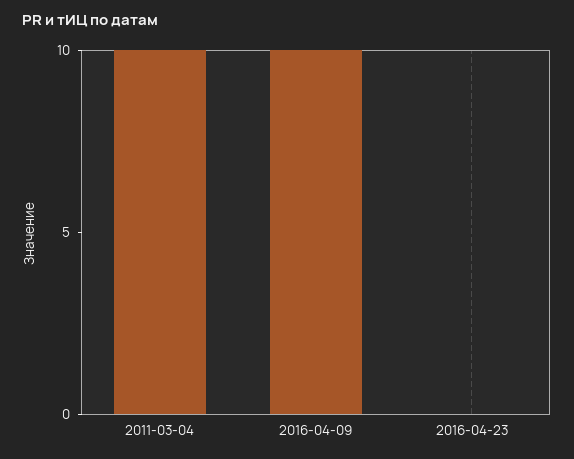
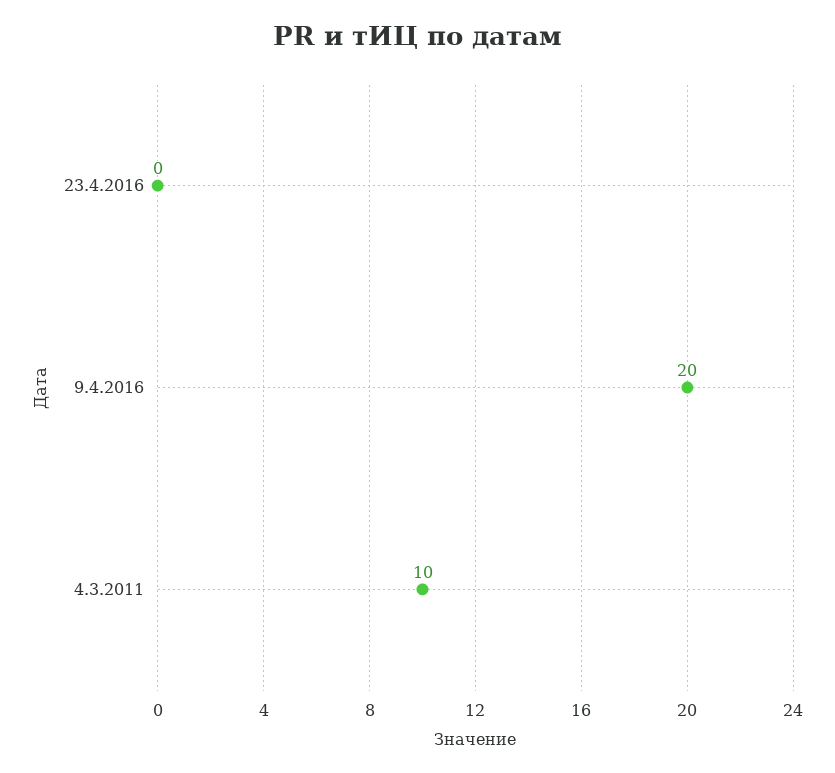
2016-04-09: 10 -> 20

